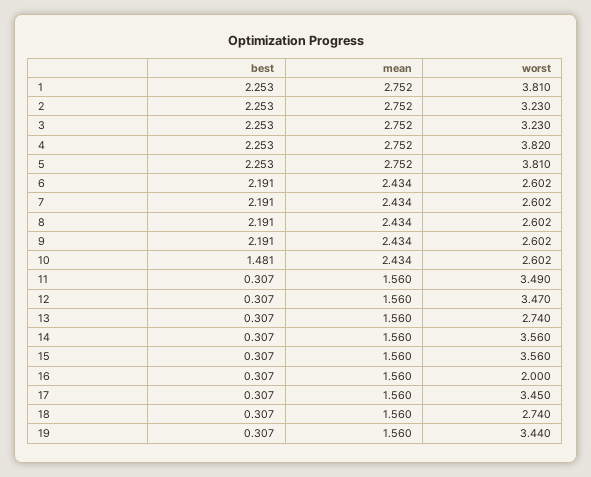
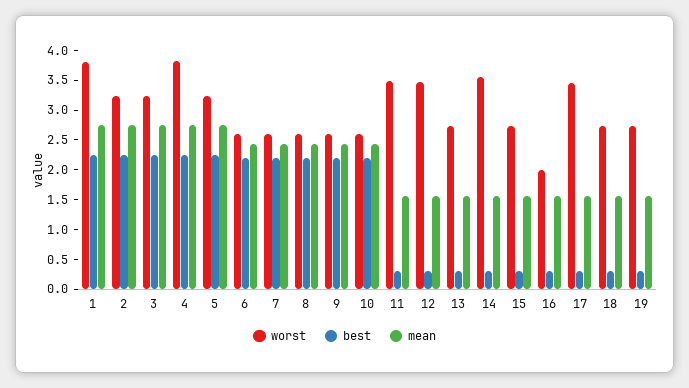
worst, 5: 3.81 -> 3.25
best, 10: 1.481 -> 2.25
worst, 15: 3.56 -> 2.75
worst, 19: 3.44 -> 2.75

